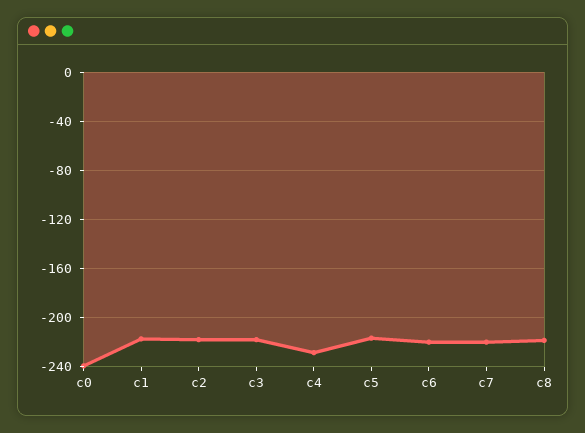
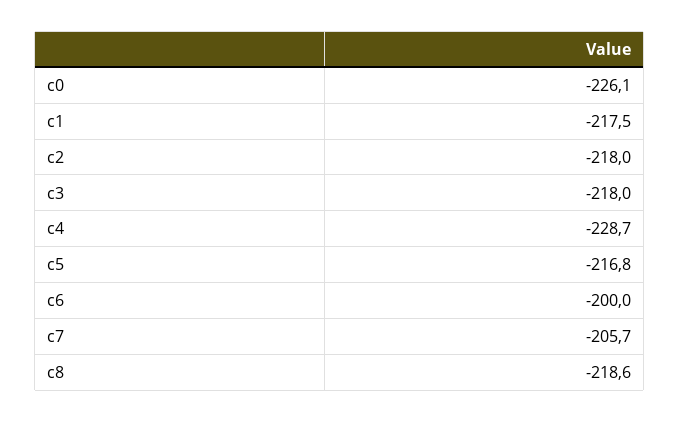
c0: -240 -> -226.1
c6: -220 -> -200
c7: -220 -> -205.7

